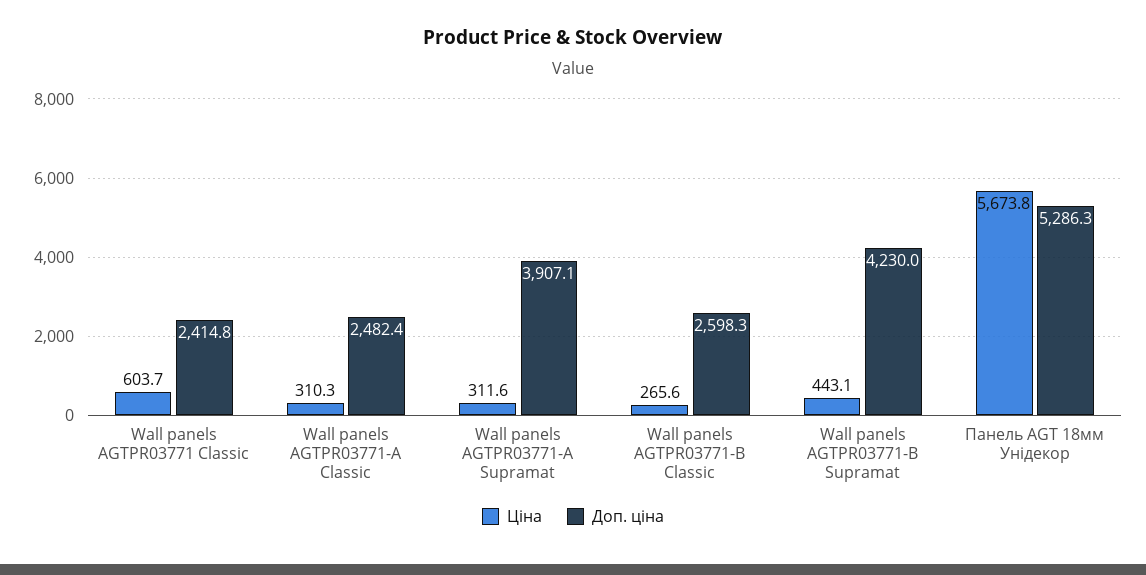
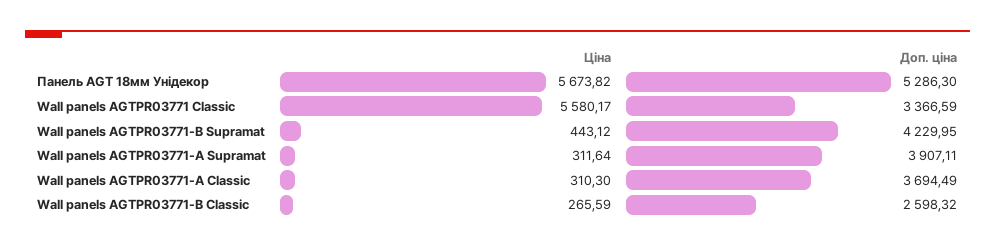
Ціна, Wall panels AGTPR03771 Classic: 603.7 -> 5580.17
Доп. ціна, Wall panels AGTPR03771 Classic: 2414.8 -> 3366.59
Доп. ціна, Wall panels AGTPR03771-A Classic: 2482.4 -> 3694.49

